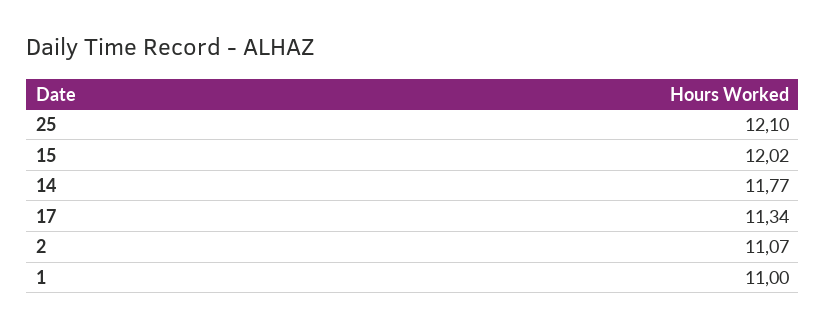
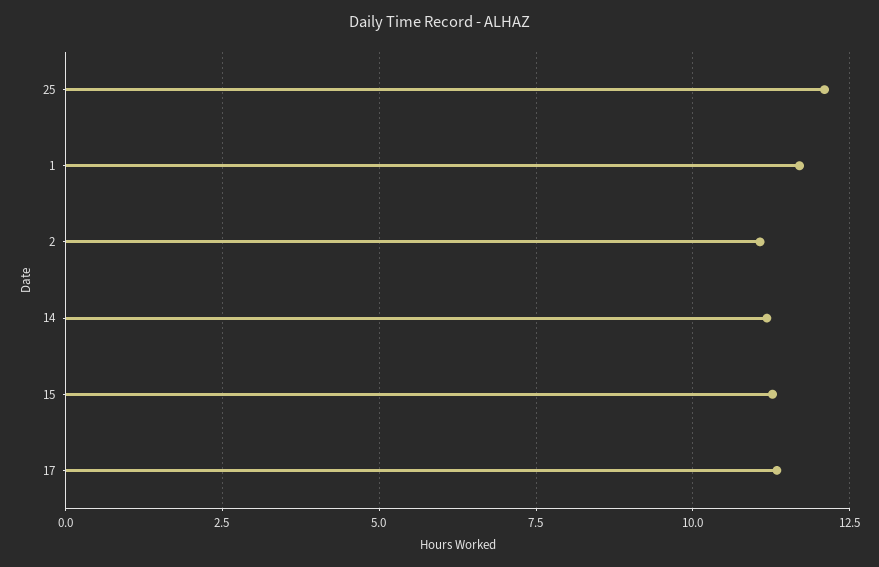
15: 12.02 -> 11.25
14: 11.77 -> 11.25
1: 11 -> 11.75

